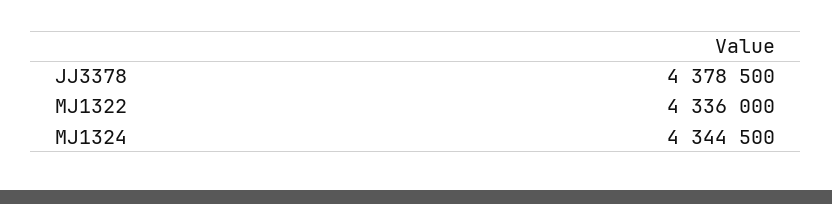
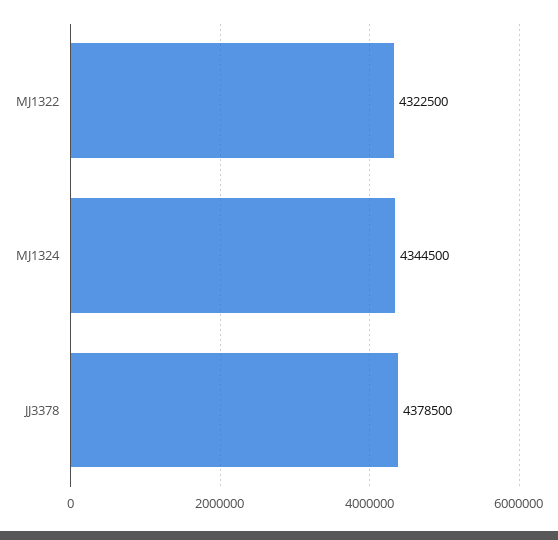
MJ1322: 4336000 -> 4322500

